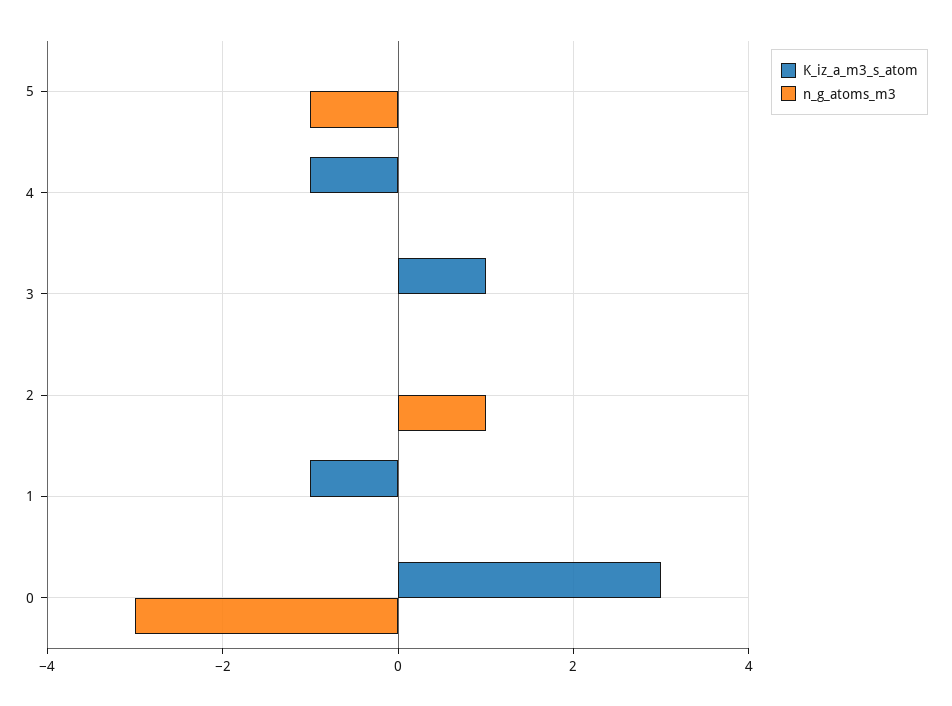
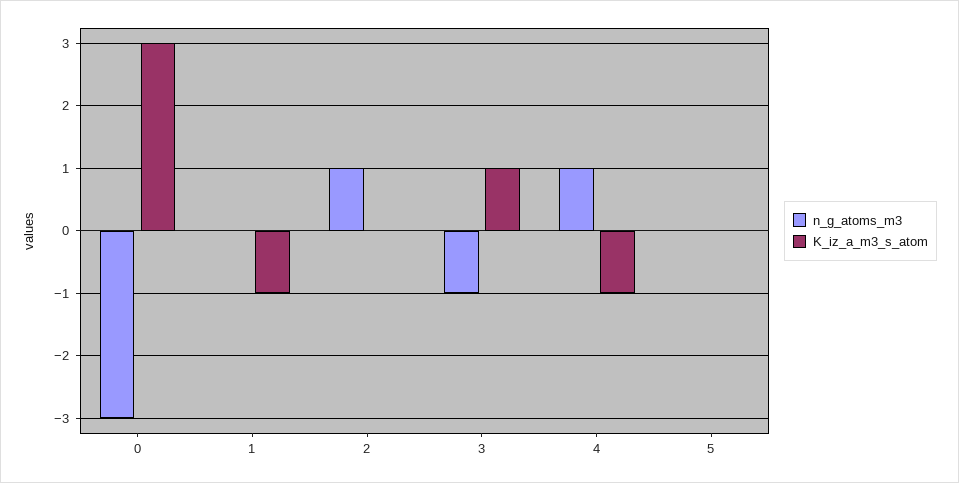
n_g_atoms_m3, 5: -1 -> 0
n_g_atoms_m3, 4: 0 -> 1
n_g_atoms_m3, 3: 0 -> -1

